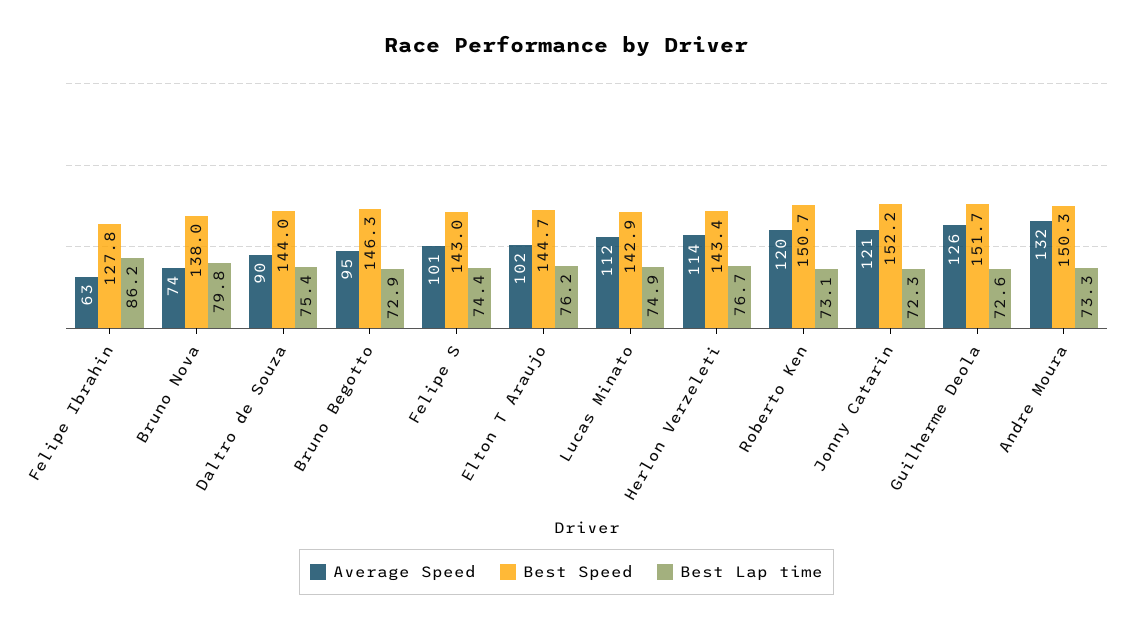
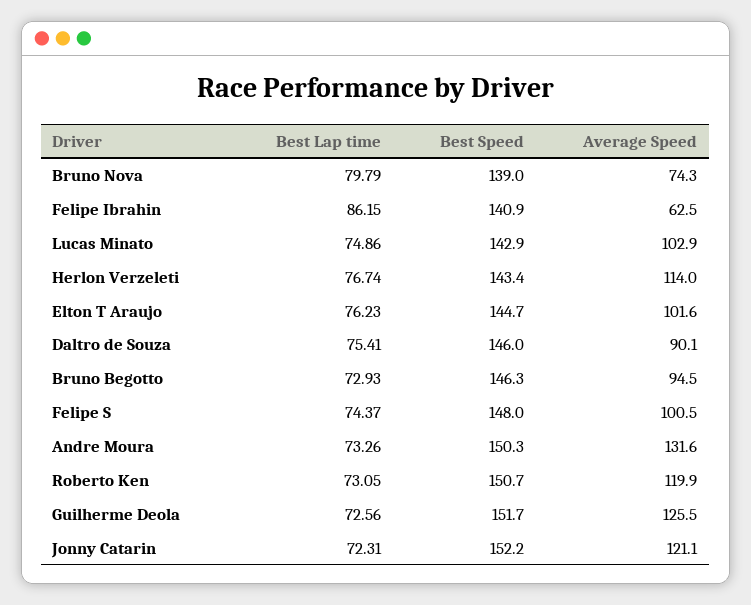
Best Speed, Felipe Ibrahin: 127.8 -> 140.9
Best Speed, Bruno Nova: 138 -> 139
Best Speed, Daltro de Souza: 144 -> 146
Best Speed, Felipe S: 143 -> 148
Average Speed, Lucas Minato: 112 -> 102.9

